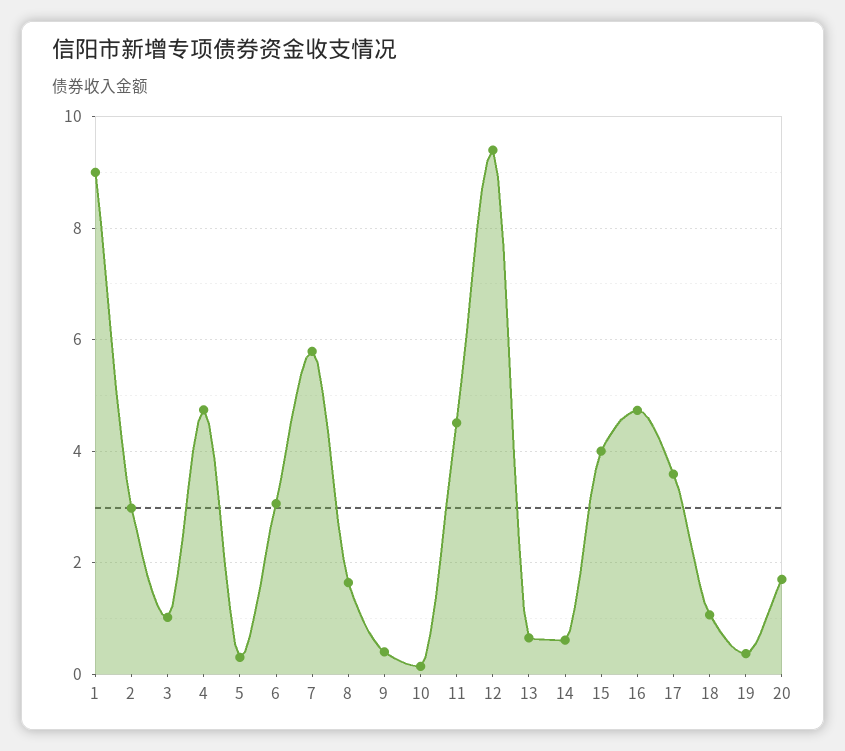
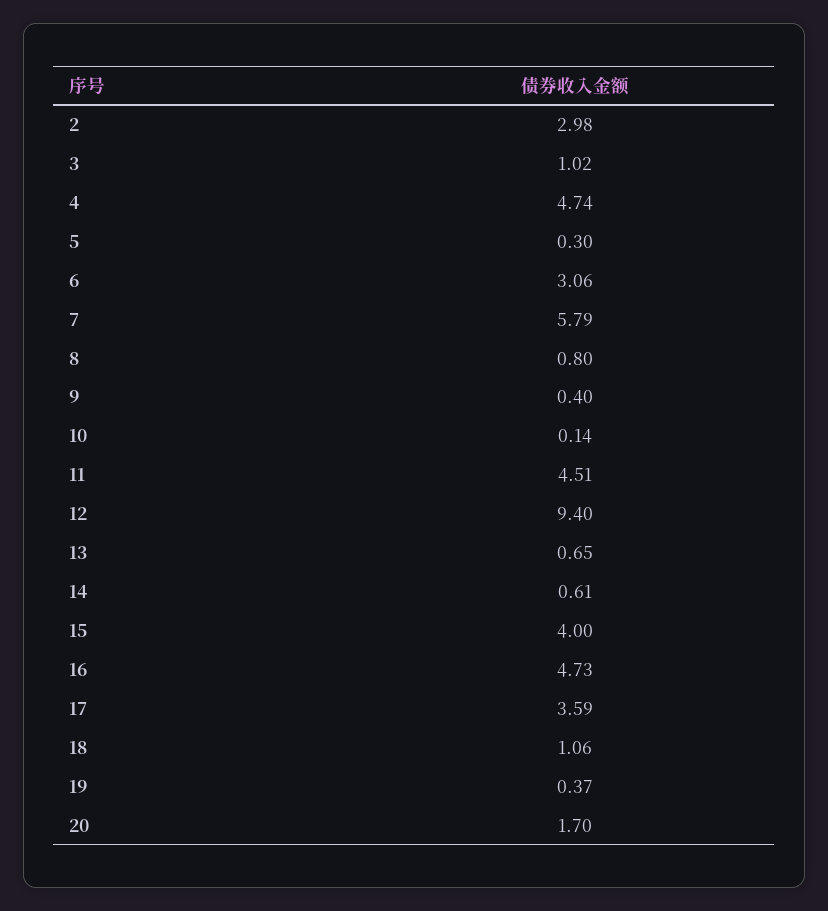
1: 9 -> none
8: 1.6 -> 0.8

